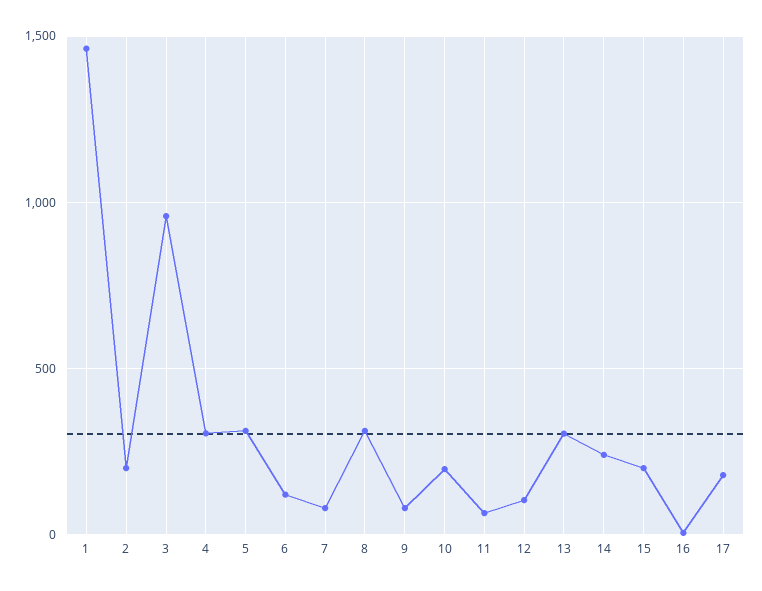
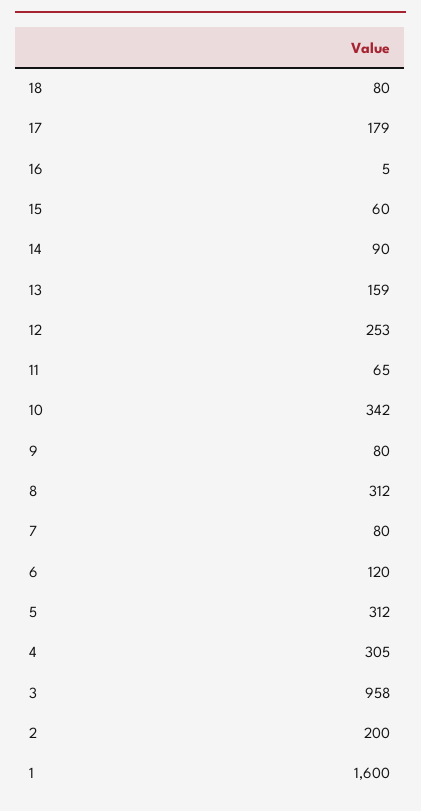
1: 1450 -> 1600
10: 200 -> 342
12: 100 -> 253
13: 300 -> 159
14: 250 -> 90
15: 200 -> 60
18: none -> 80

